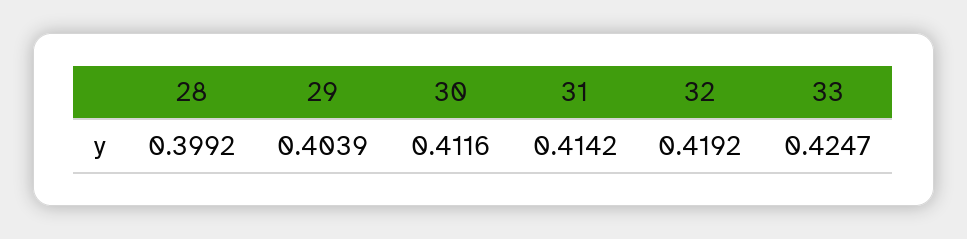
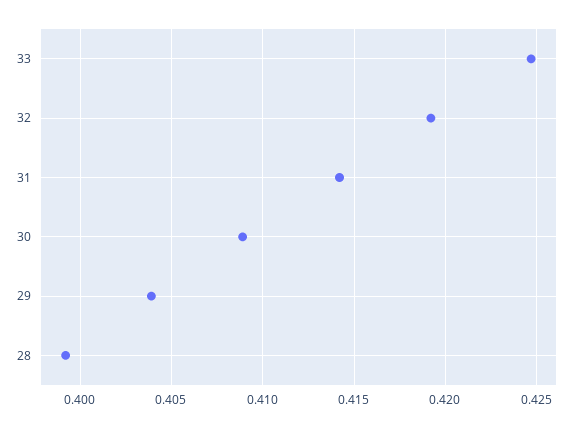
30: 0.4116 -> 0.409

